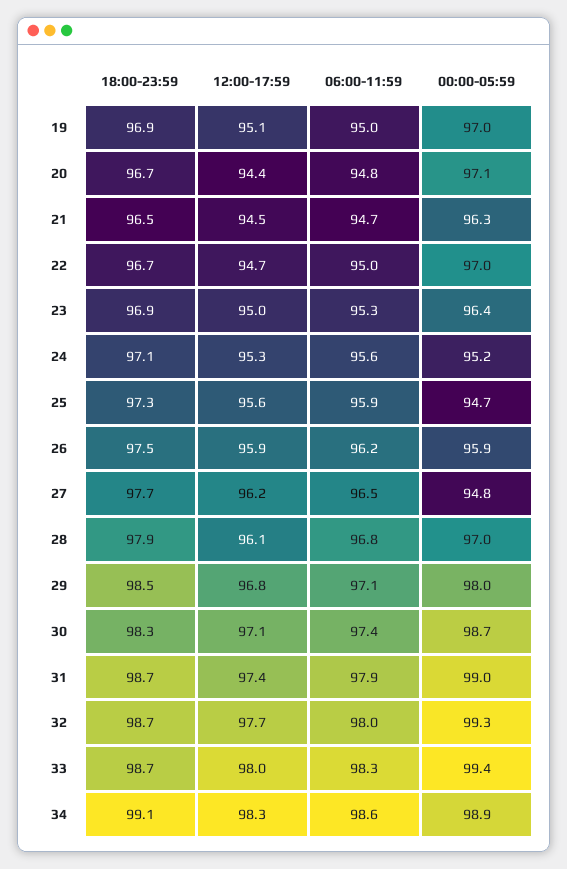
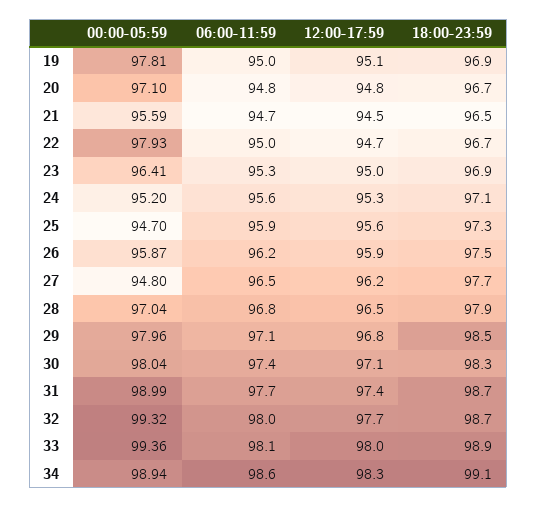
00:00-05:59, 19: 97 -> 97.81
12:00-17:59, 20: 94.4 -> 94.8
00:00-05:59, 21: 96.3 -> 95.59
00:00-05:59, 22: 97 -> 97.93
12:00-17:59, 28: 96.1 -> 96.5
00:00-05:59, 30: 98.7 -> 98.04
06:00-11:59, 31: 97.9 -> 97.7
18:00-23:59, 33: 98.7 -> 98.9
06:00-11:59, 33: 98.3 -> 98.1

